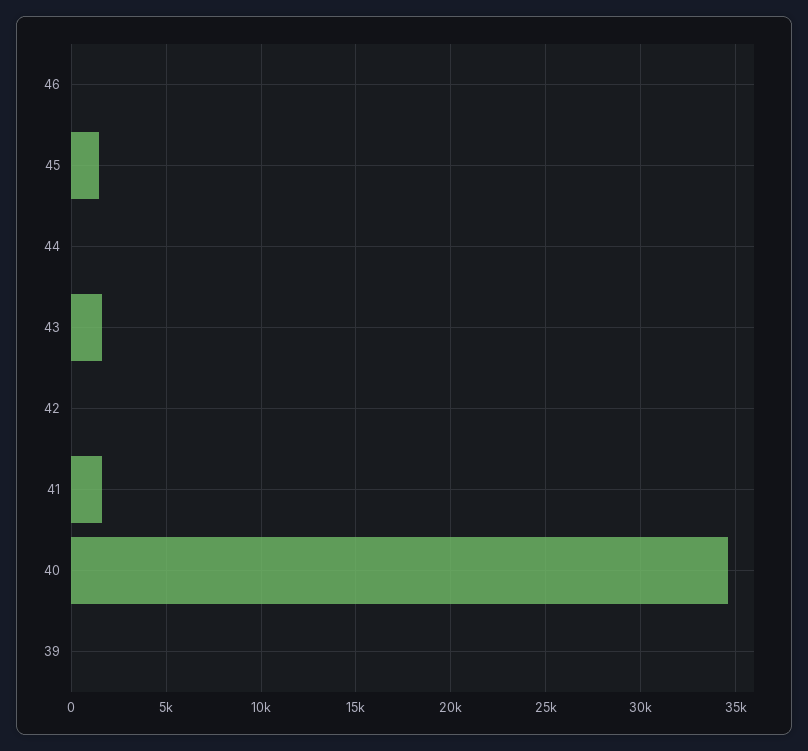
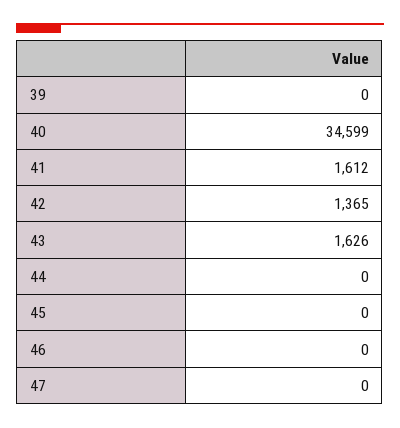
45: 1500 -> 0
42: 0 -> 1365
47: none -> 0

